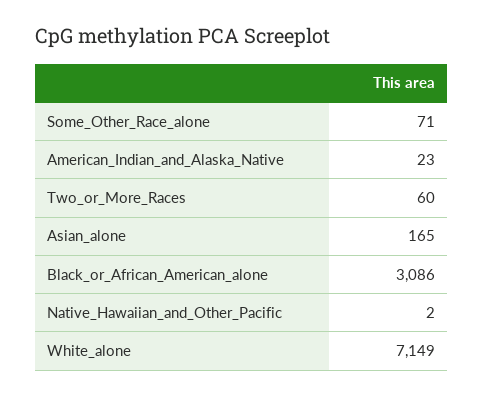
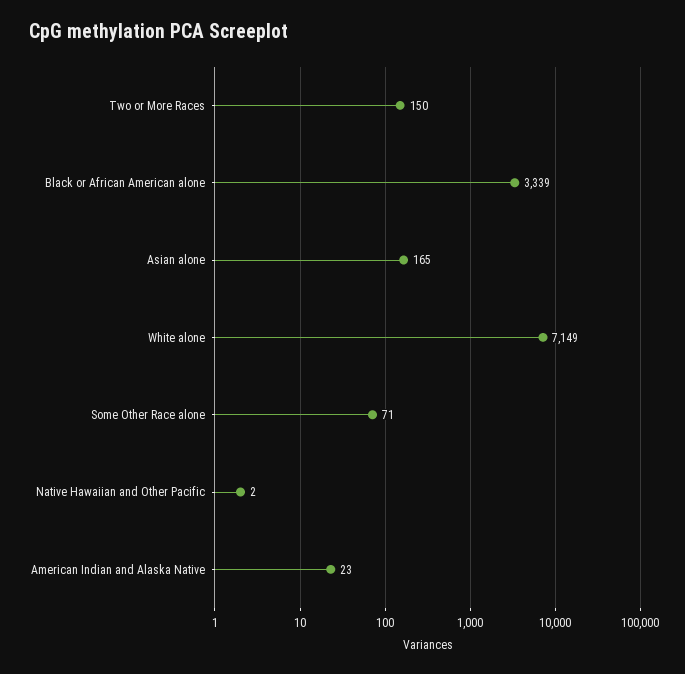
Two_or_More_Races: 60 -> 150
Black_or_African_American_alone: 3086 -> 3339

